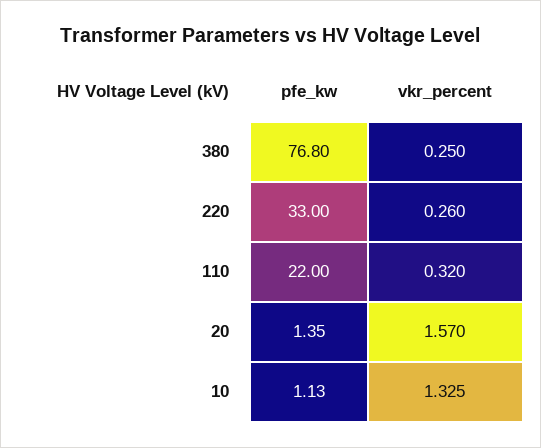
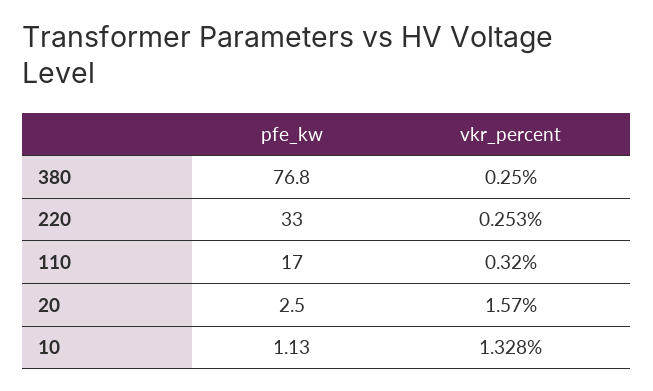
vkr_percent, 220: 0.26 -> 0.253
pfe_kw, 110: 22 -> 17
pfe_kw, 20: 1.35 -> 2.5
vkr_percent, 10: 1.325 -> 1.328

